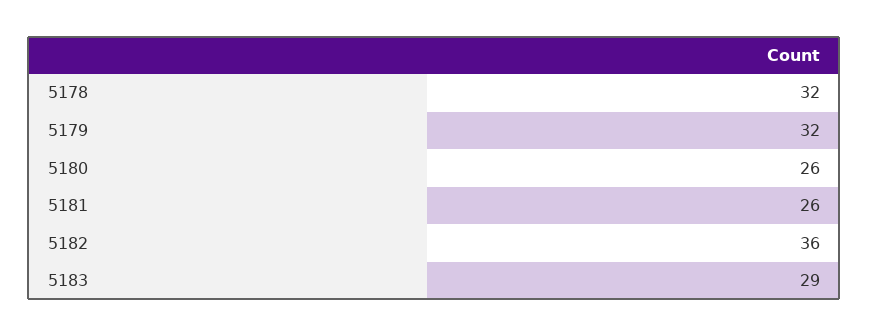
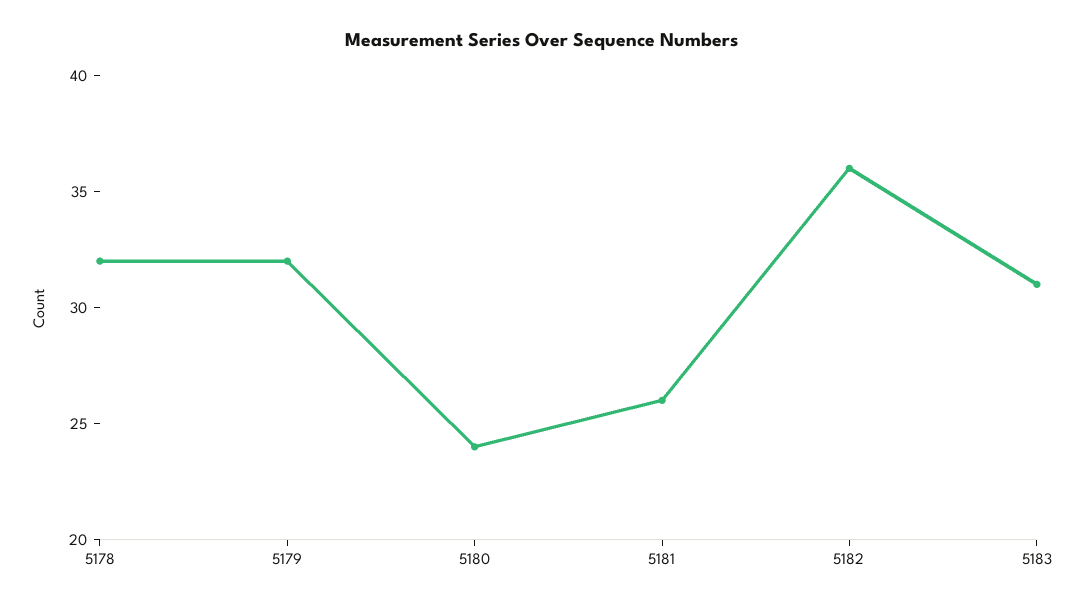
5180: 26 -> 24
5183: 29 -> 31

